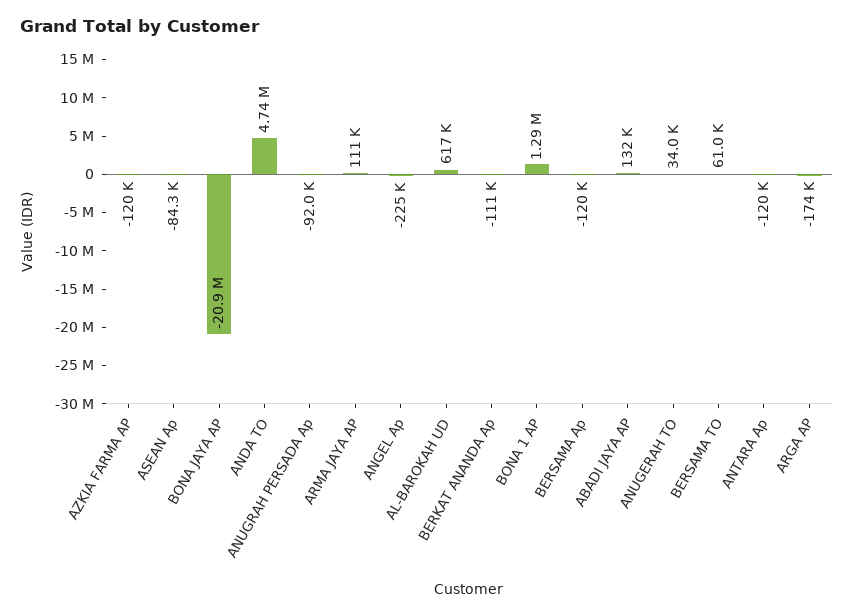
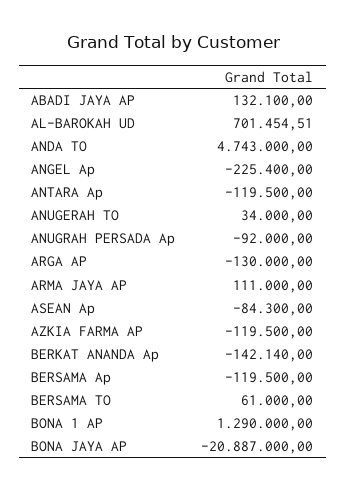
AL-BAROKAH UD: 617000 -> 701454.51
BERKAT ANANDA Ap: -111000 -> -142140
ARGA AP: -174000 -> -130000

